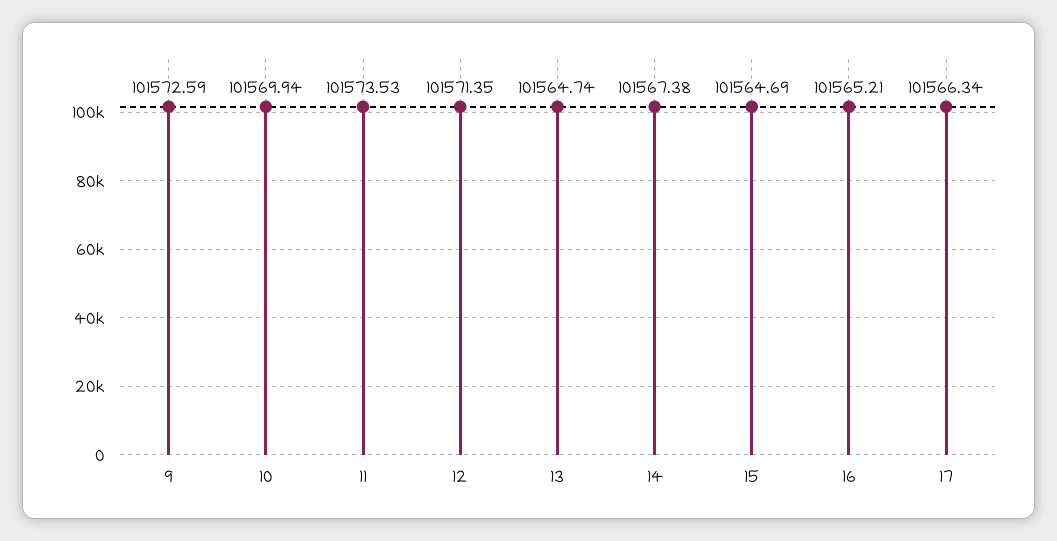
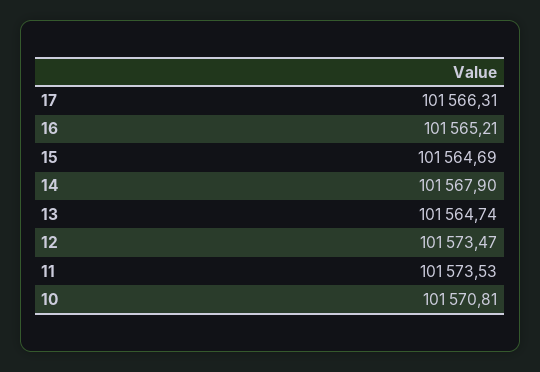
9: 101572.59 -> none
10: 101569.94 -> 101570.81
12: 101571.35 -> 101573.47
14: 101567.38 -> 101567.9
17: 101566.34 -> 101566.31

